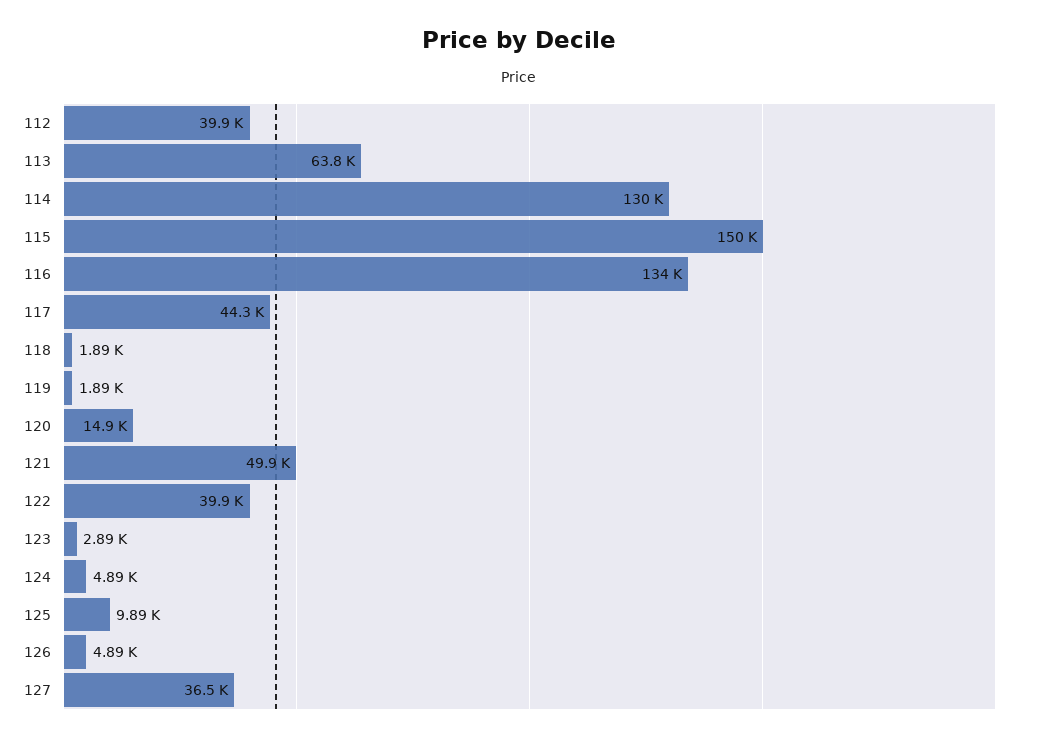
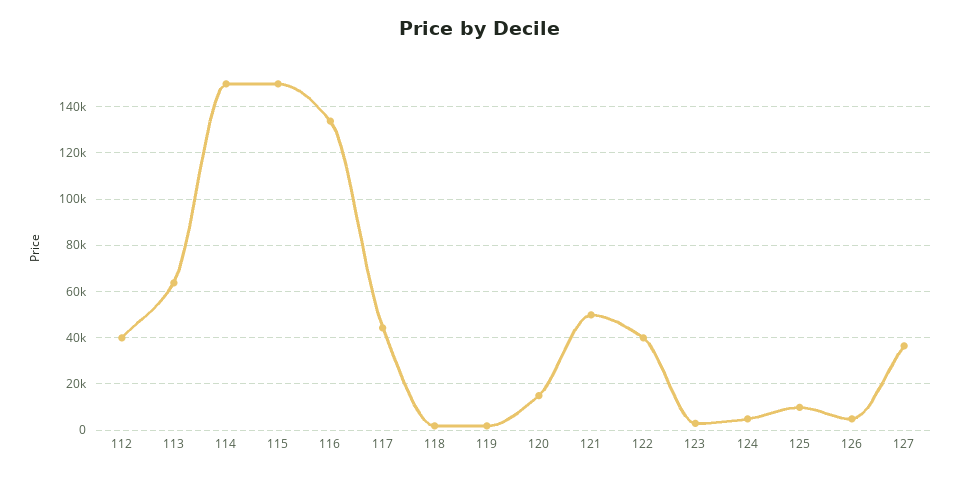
114: 130000 -> 150000

